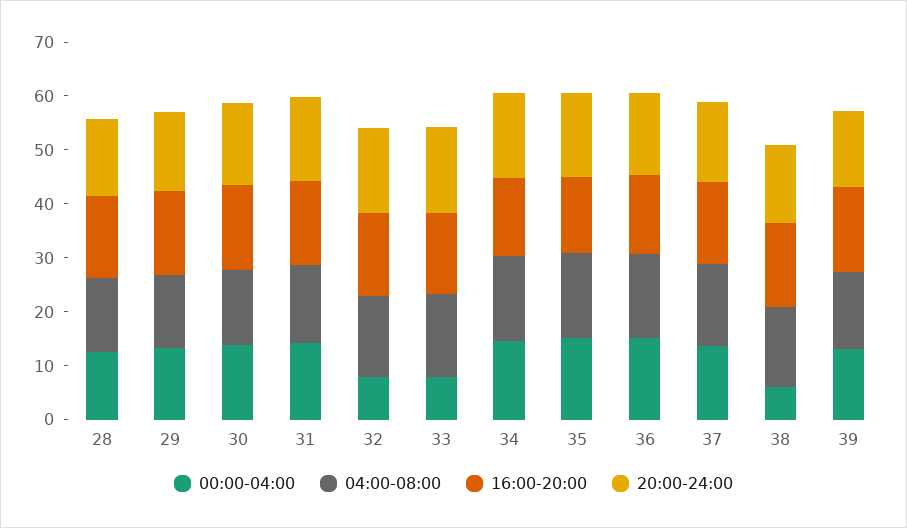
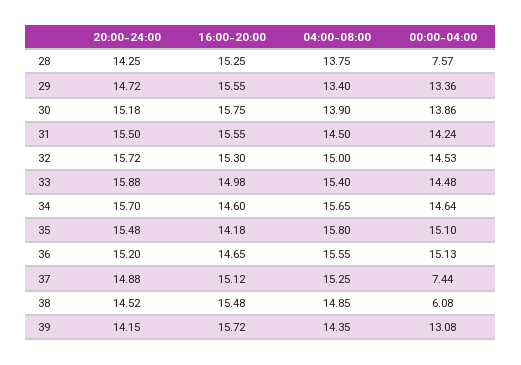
00:00-04:00, 28: 12 -> 7.57
00:00-04:00, 32: 8 -> 14.53
00:00-04:00, 33: 8 -> 14.48
00:00-04:00, 37: 14 -> 7.44

